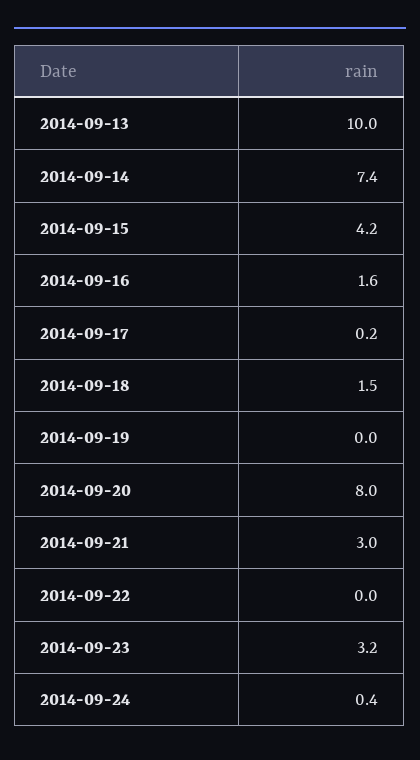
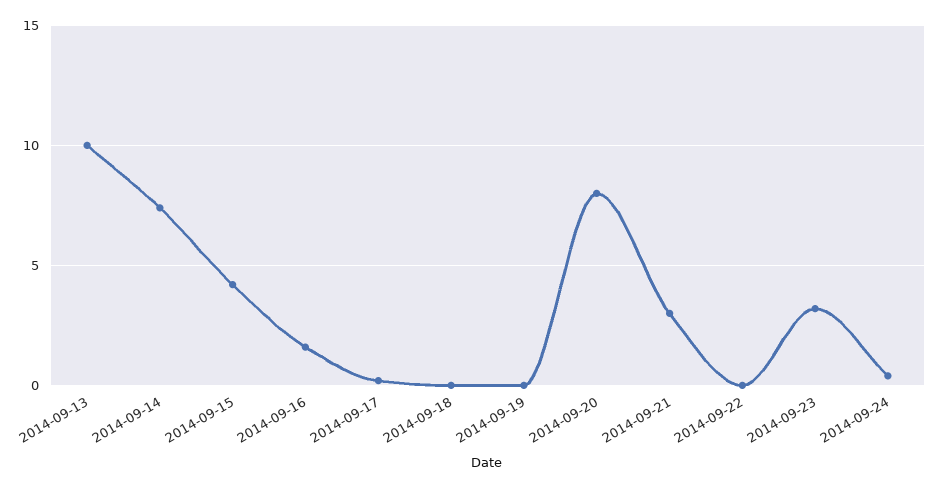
2014-09-18: 1.5 -> 0

